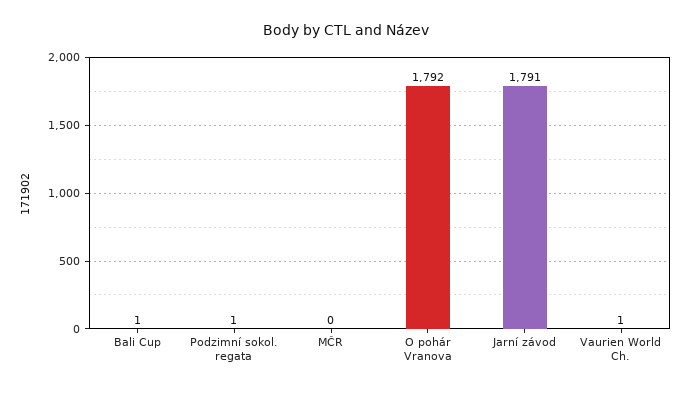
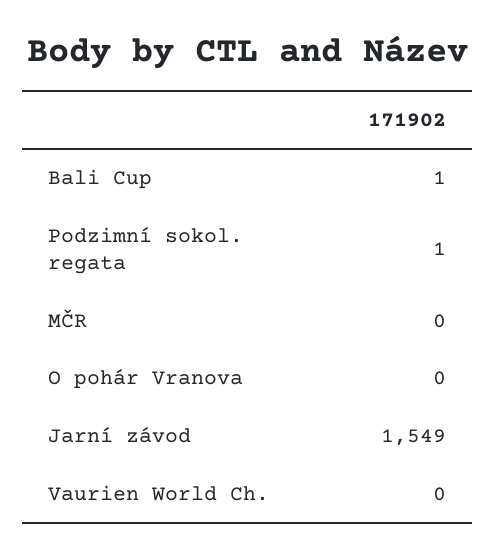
O pohár Vranova: 1792 -> 0
Jarní závod: 1791 -> 1549
Vaurien World Ch.: 1 -> 0

